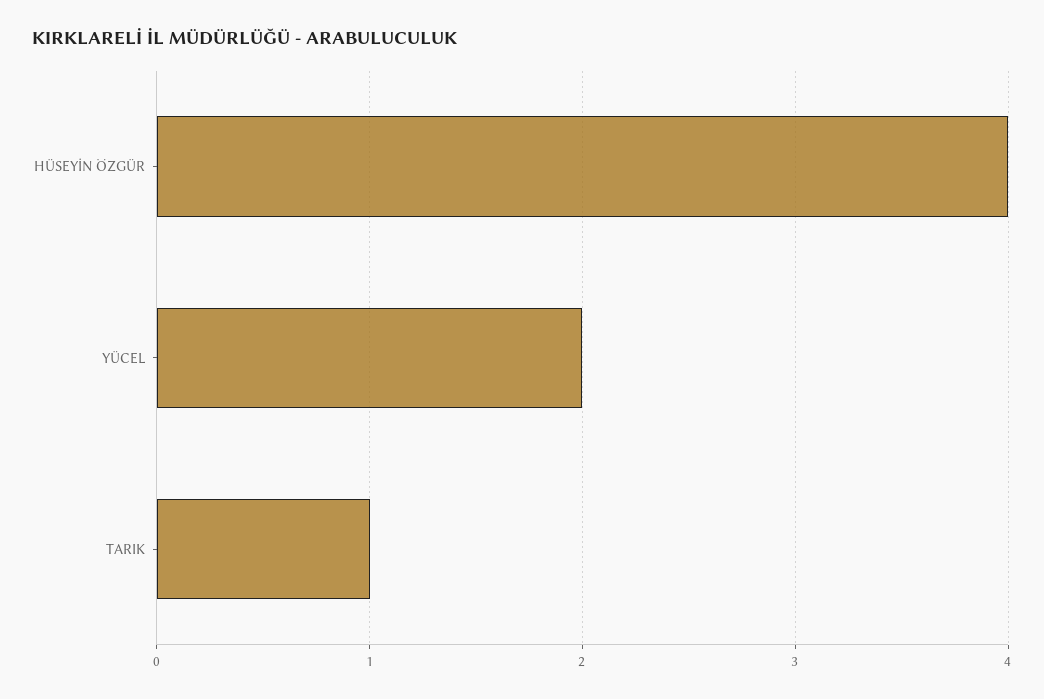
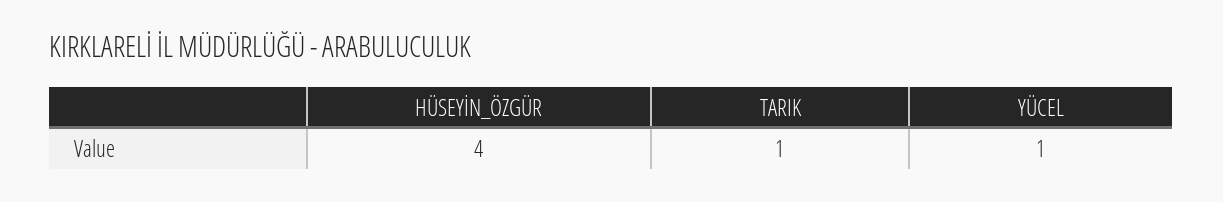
YÜCEL: 2 -> 1

